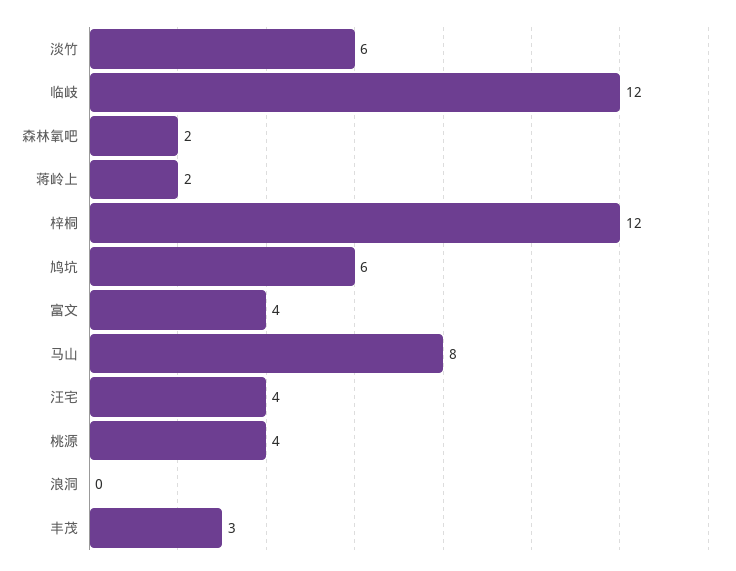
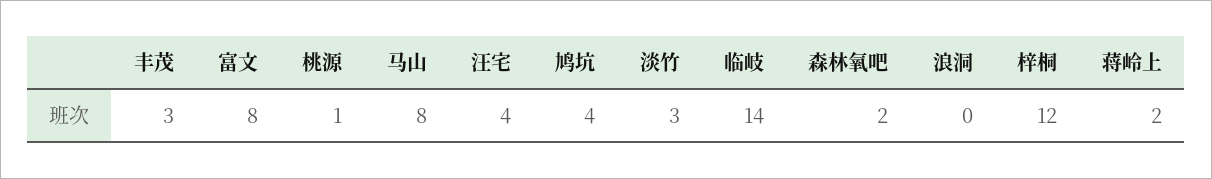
淡竹: 6 -> 3
临岐: 12 -> 14
鸠坑: 6 -> 4
富文: 4 -> 8
桃源: 4 -> 1

